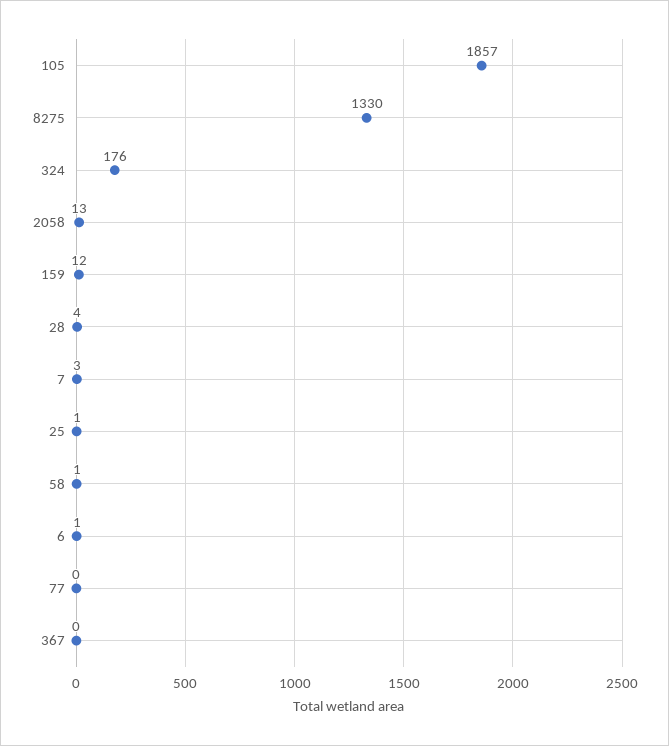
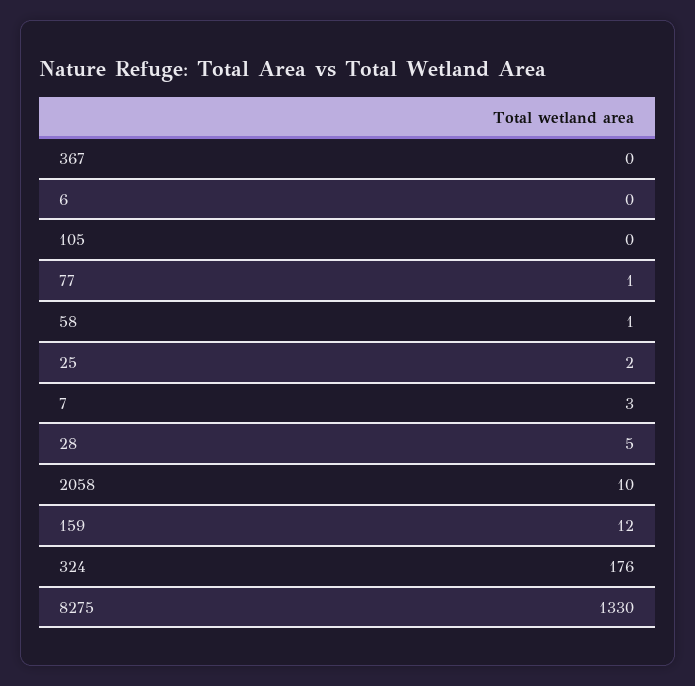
105: 1857 -> 0
2058: 13 -> 10
28: 4 -> 5
25: 1 -> 2
6: 1 -> 0
77: 0 -> 1

